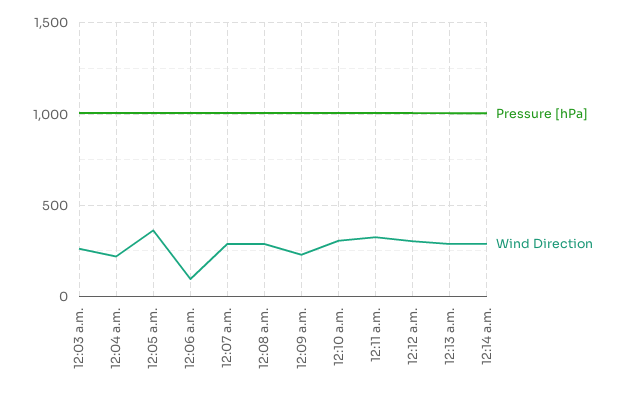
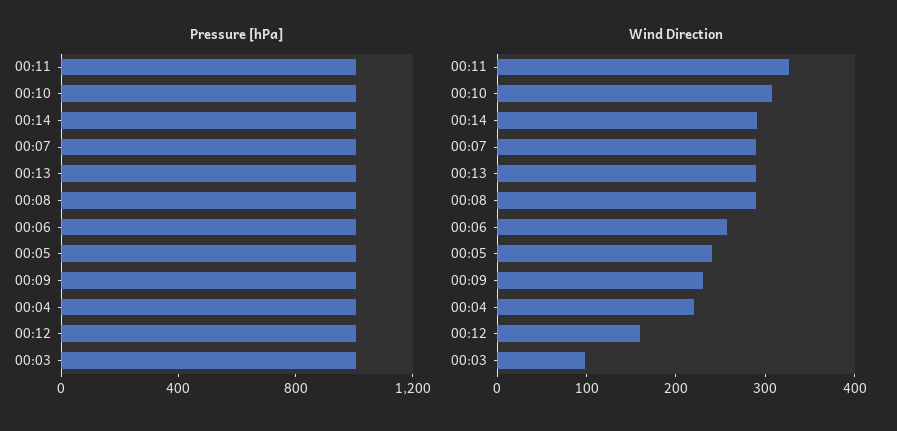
Wind Direction, 12:03 a.m.: 250 -> 100
Wind Direction, 12:05 a.m.: 350 -> 240
Wind Direction, 12:06 a.m.: 100 -> 260
Wind Direction, 12:12 a.m.: 300 -> 160

